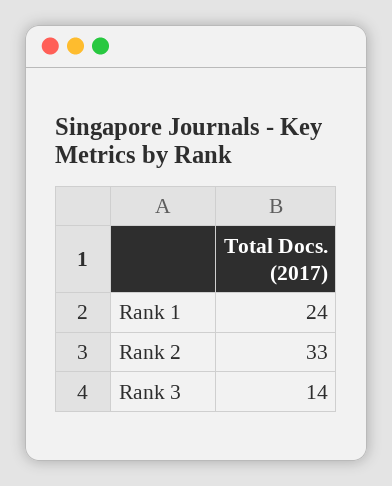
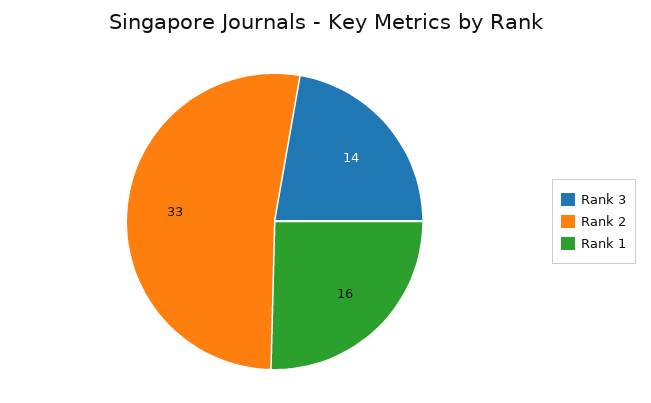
Rank 1: 24 -> 16

